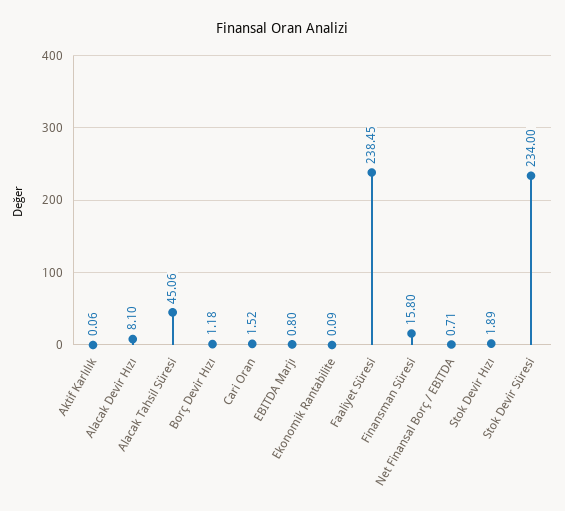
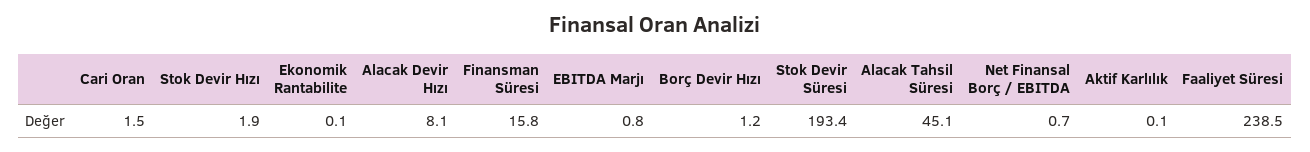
Stok Devir Süresi: 234 -> 193.4

